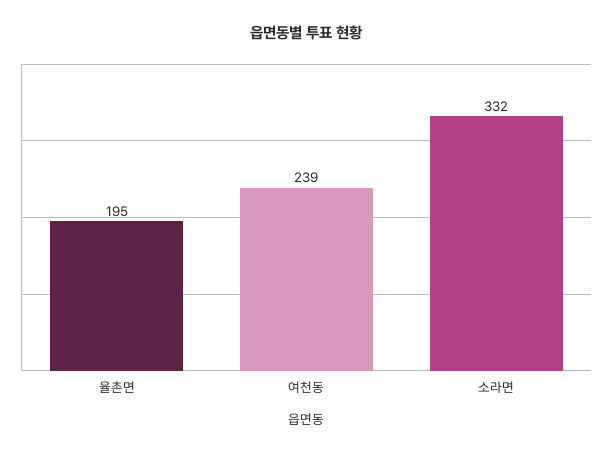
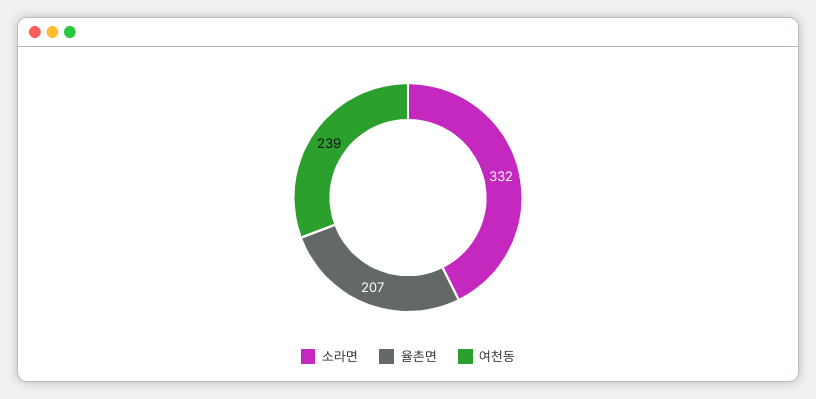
율촌면: 195 -> 207

